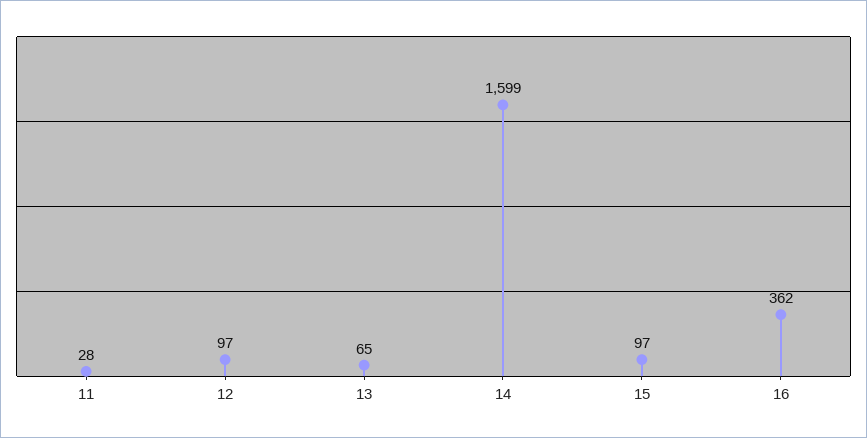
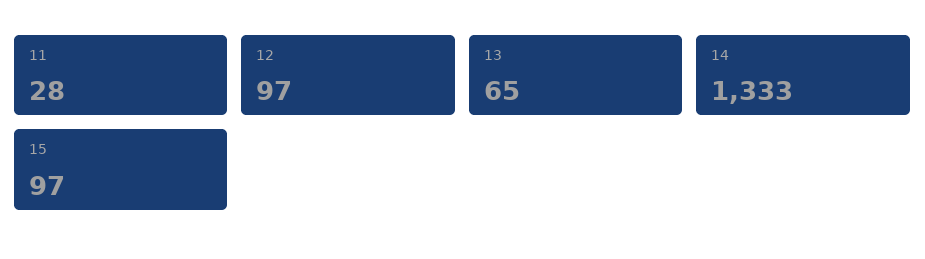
14: 1599 -> 1333
16: 362 -> none

